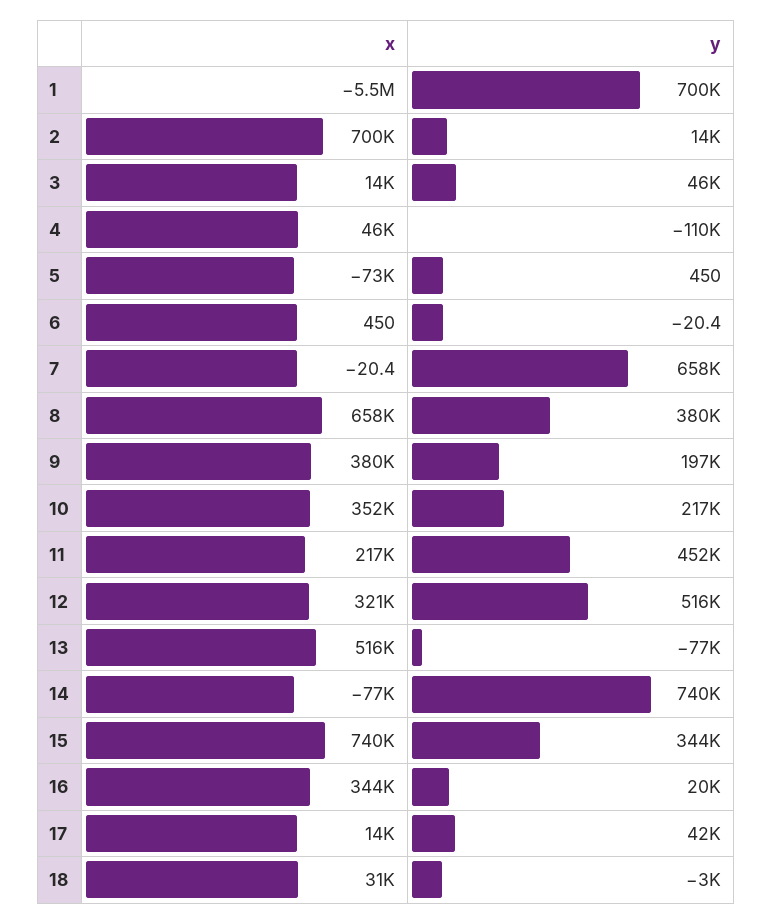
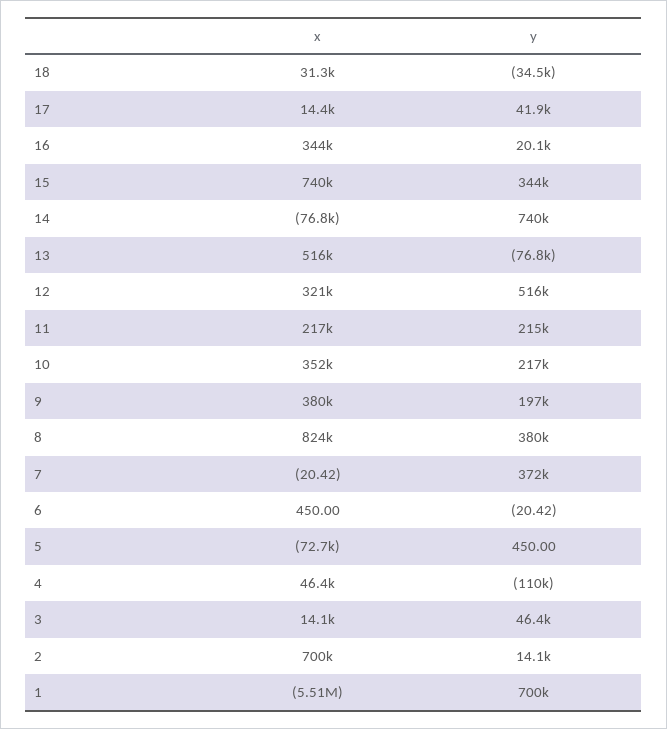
y, 7: 658000 -> 372000
x, 8: 658000 -> 824000
y, 11: 452000 -> 215000
y, 18: -3000 -> -34500

